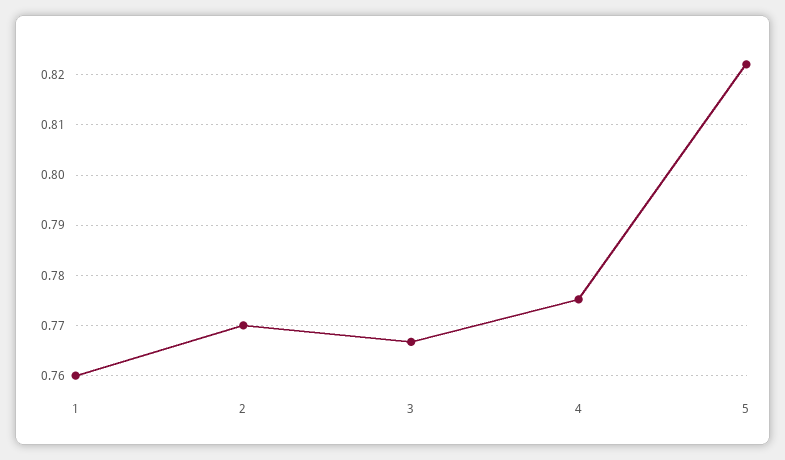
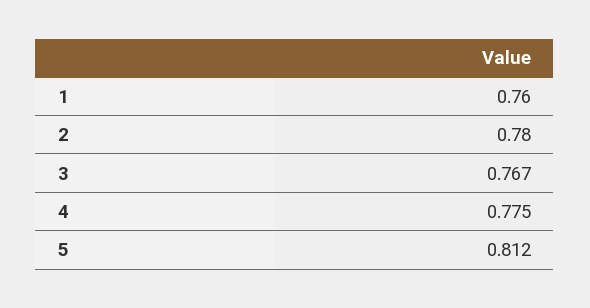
2: 0.77 -> 0.78
5: 0.822 -> 0.812

